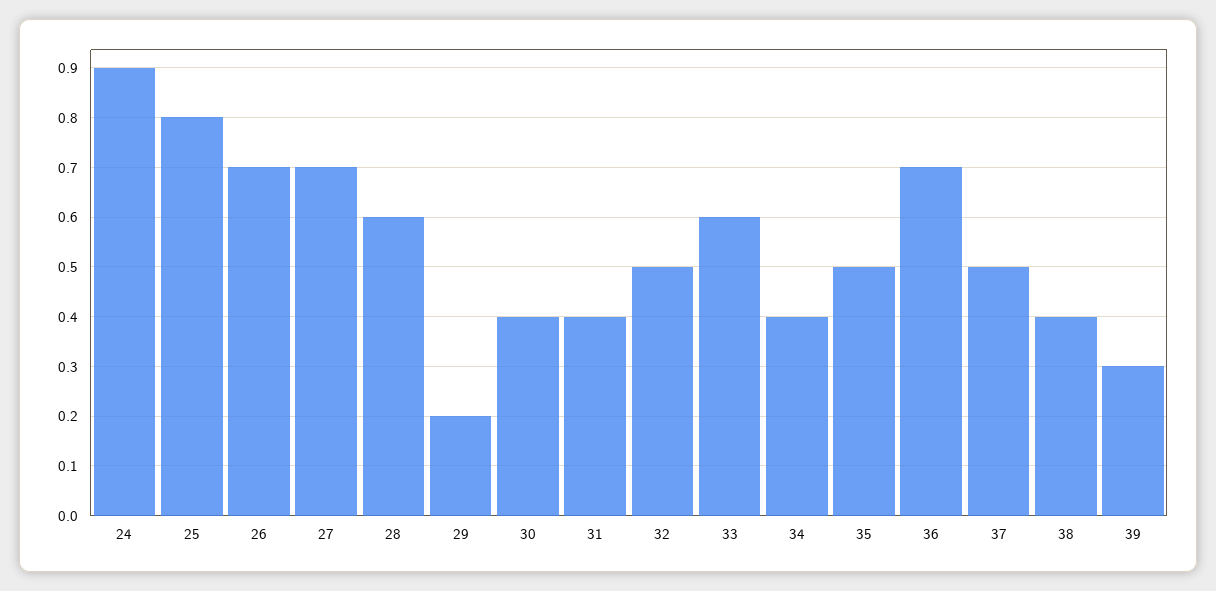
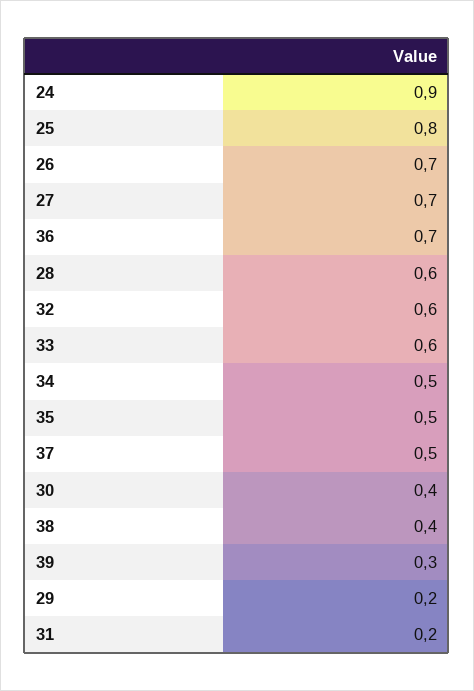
31: 0.4 -> 0.2
32: 0.5 -> 0.6
34: 0.4 -> 0.5

